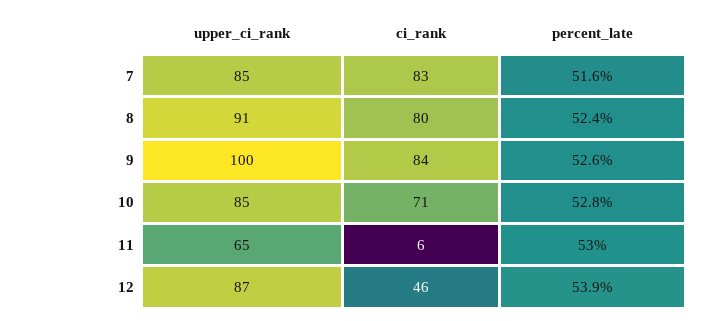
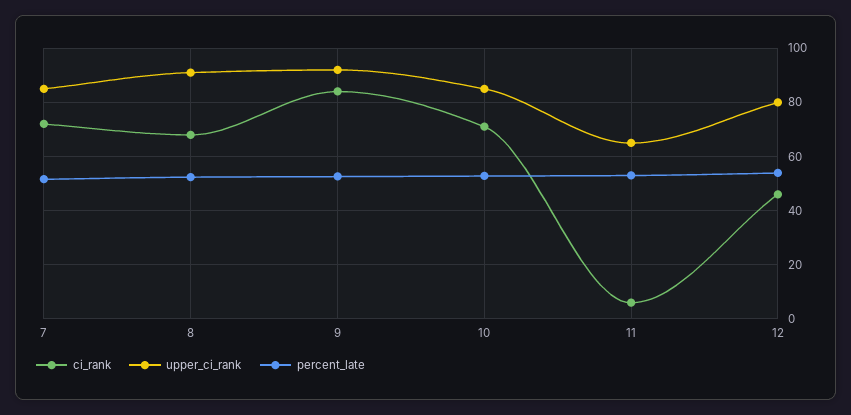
ci_rank, 7: 83 -> 72.5
ci_rank, 8: 80 -> 67.5
upper_ci_rank, 9: 100 -> 92.5
upper_ci_rank, 12: 87 -> 80

